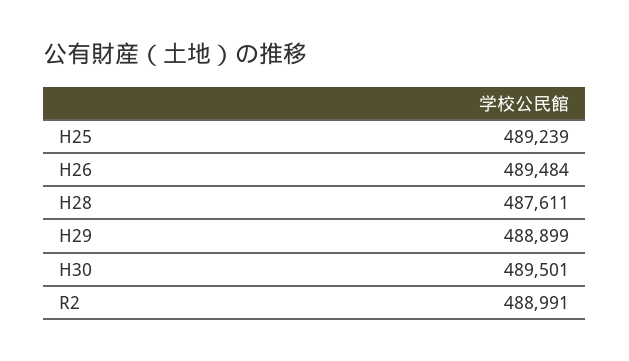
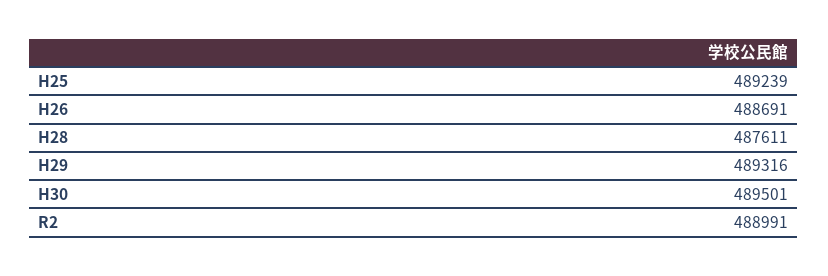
H26: 489484 -> 488691
H29: 488899 -> 489316

